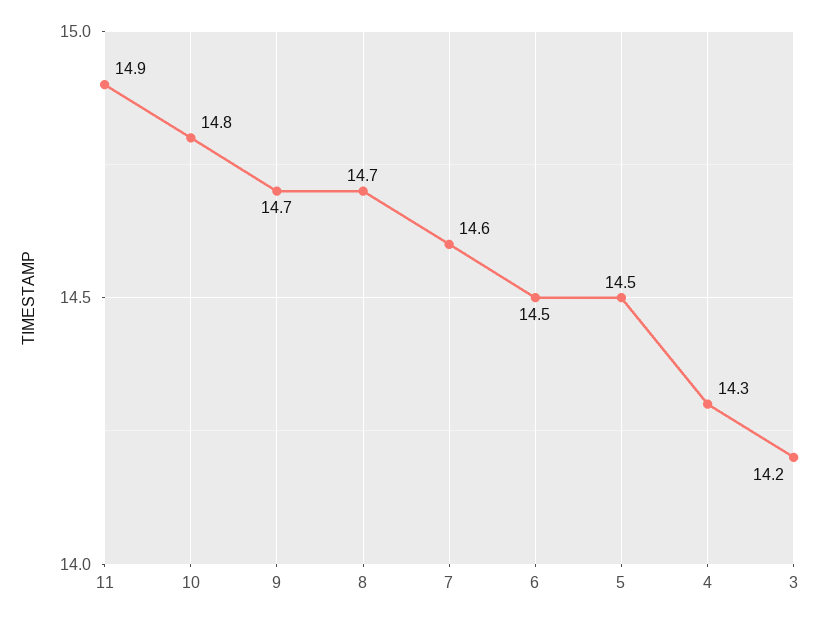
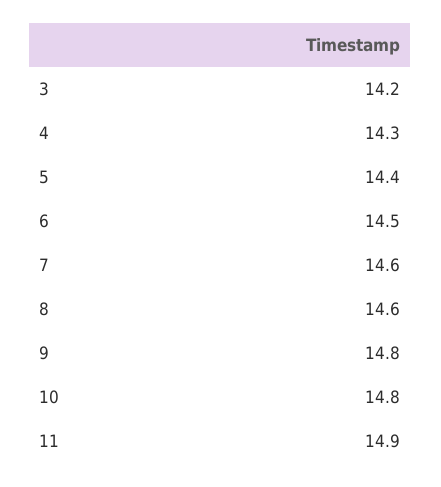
9: 14.7 -> 14.8
8: 14.7 -> 14.6
5: 14.5 -> 14.4

